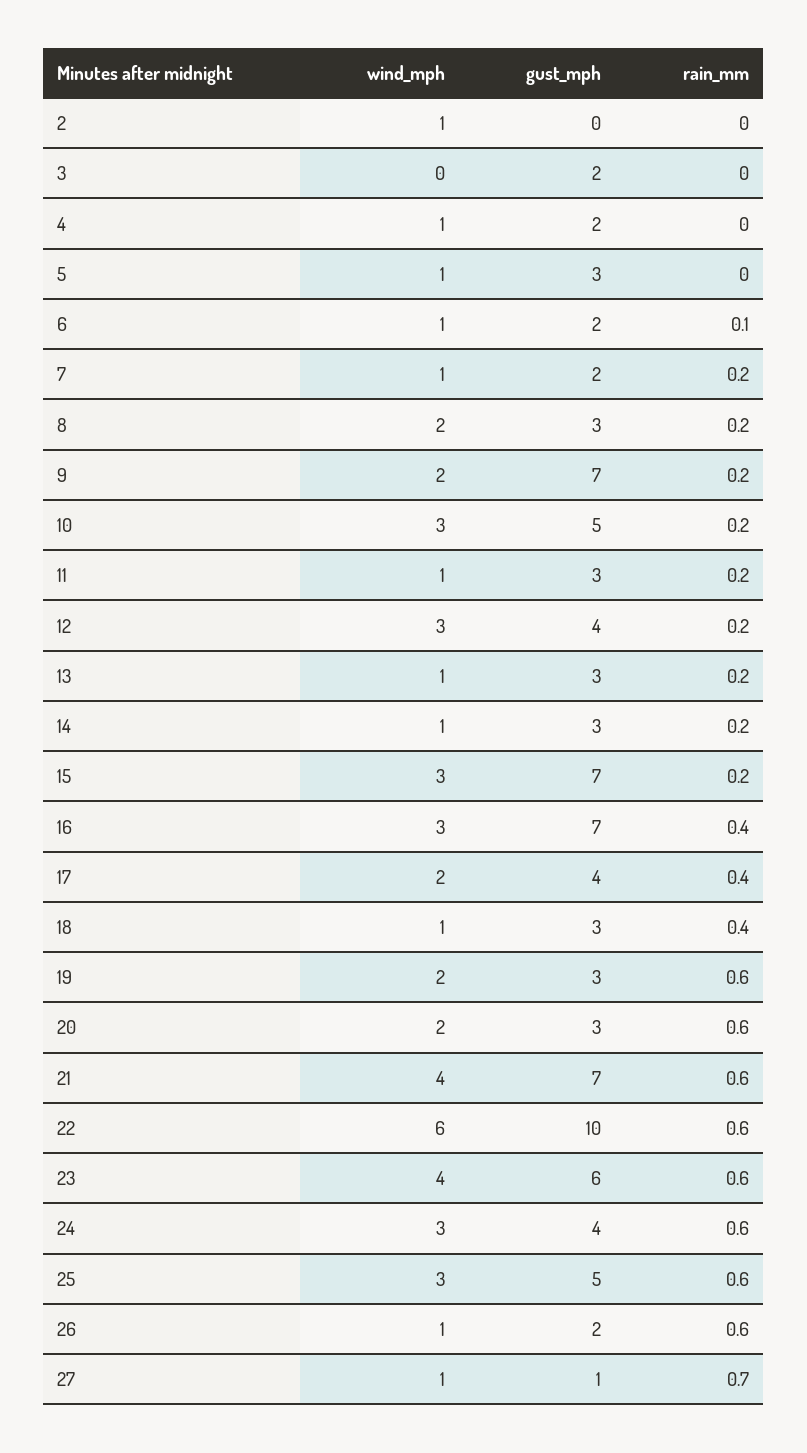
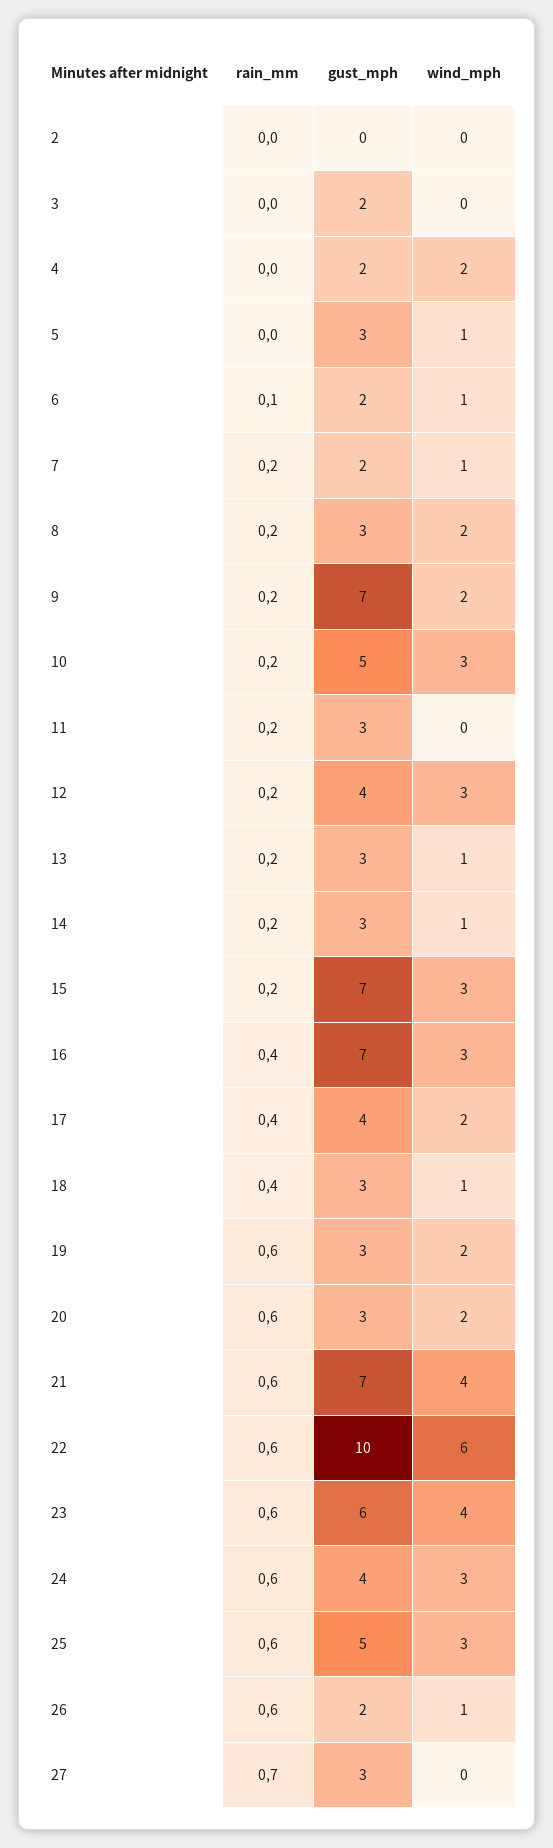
wind_mph, 2: 1 -> 0
wind_mph, 4: 1 -> 2
wind_mph, 11: 1 -> 0
wind_mph, 27: 1 -> 0
gust_mph, 27: 1 -> 3

